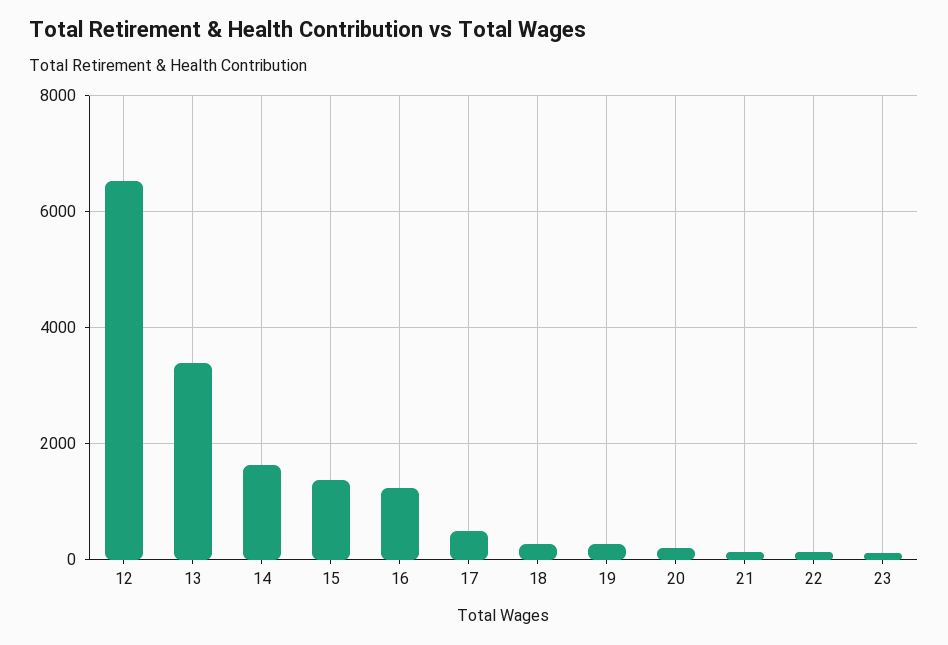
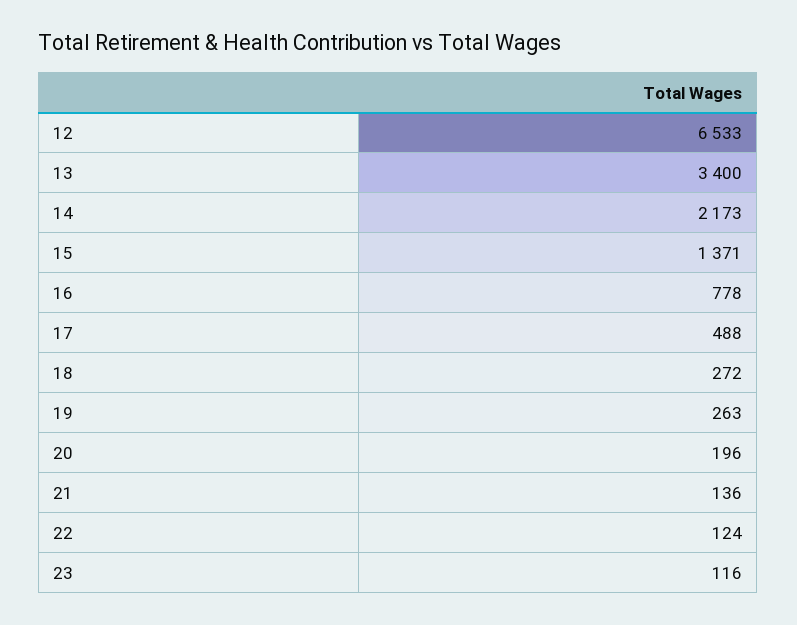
14: 1600 -> 2173
16: 1200 -> 778

